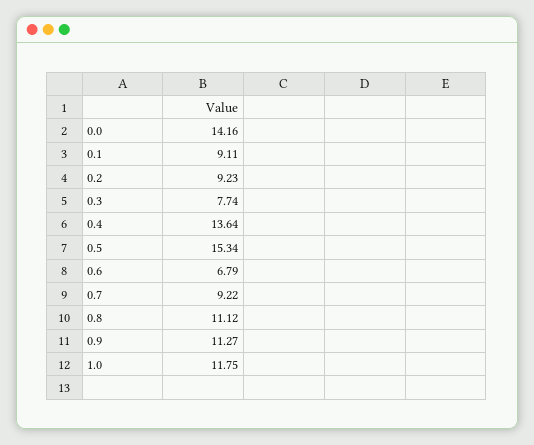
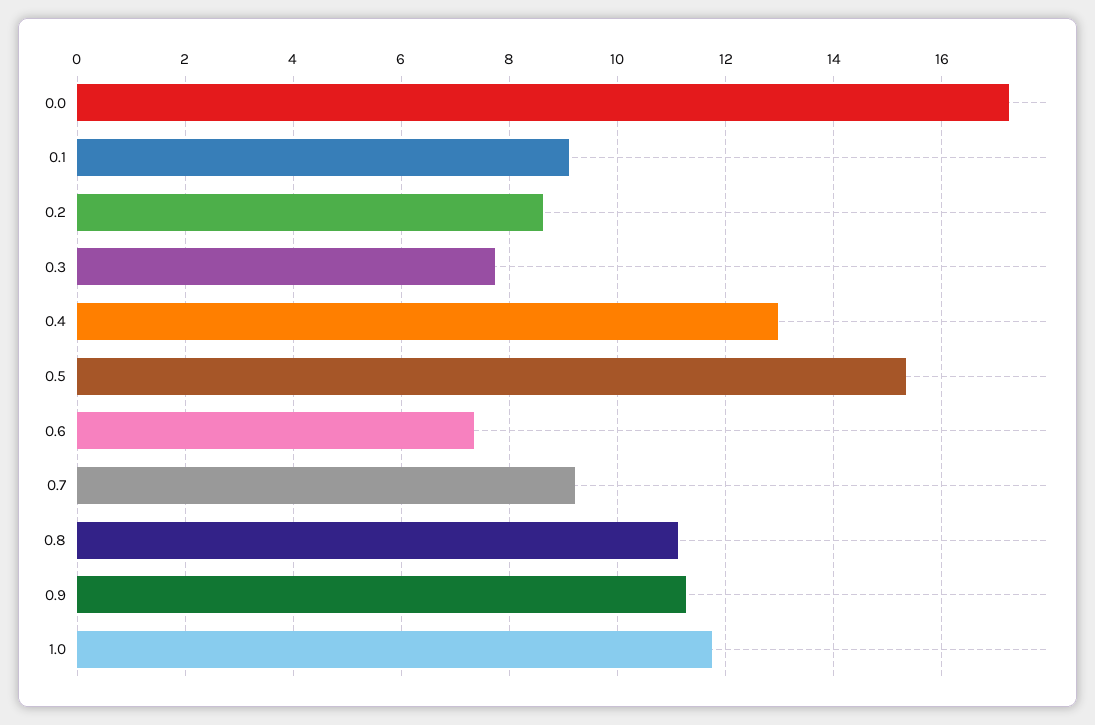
0.0: 14.16 -> 17.2
0.2: 9.23 -> 8.6
0.4: 13.64 -> 13
0.6: 6.79 -> 7.4

